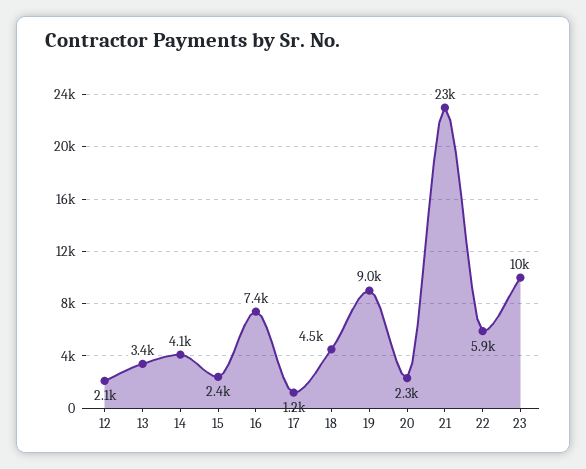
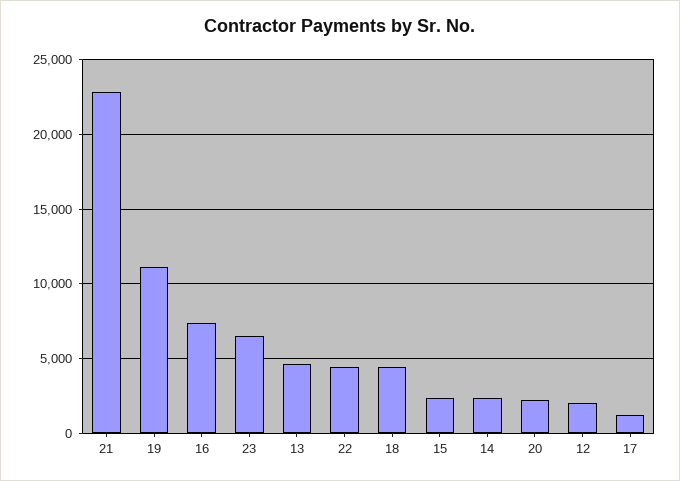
13: 3400 -> 4500
14: 4100 -> 2500
19: 9000 -> 11000
22: 5900 -> 4500
23: 10000 -> 6500

